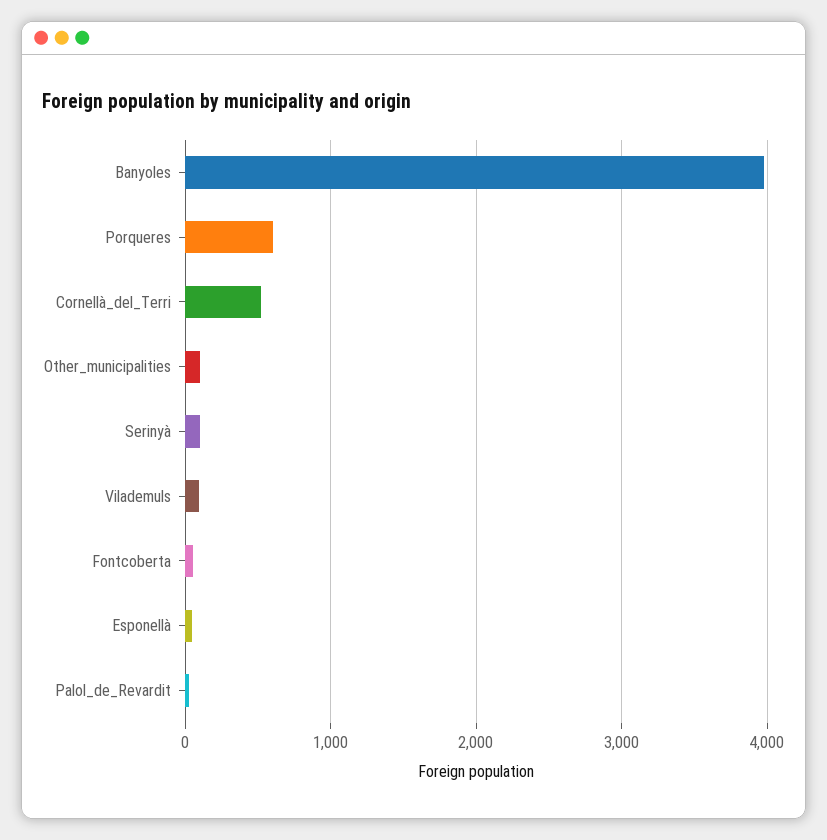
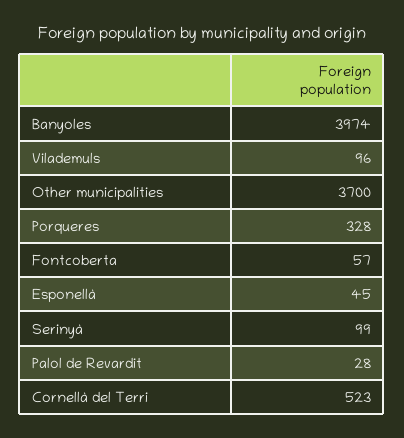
Porqueres: 600 -> 328
Other_municipalities: 100 -> 3700

